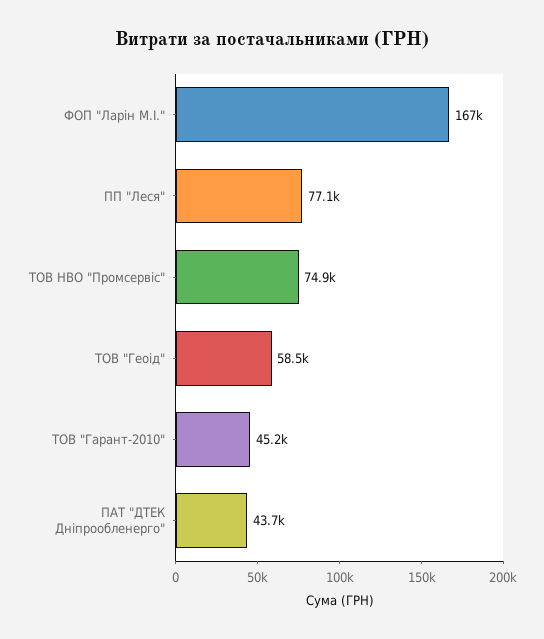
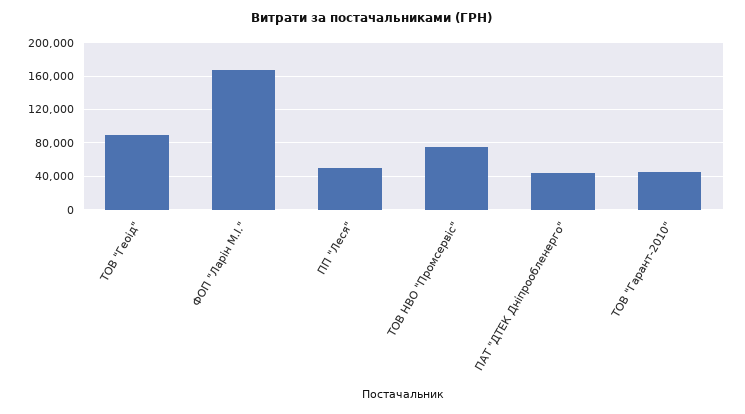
ПП "Леся": 77100 -> 50000
ТОВ "Геоід": 58500 -> 90000

